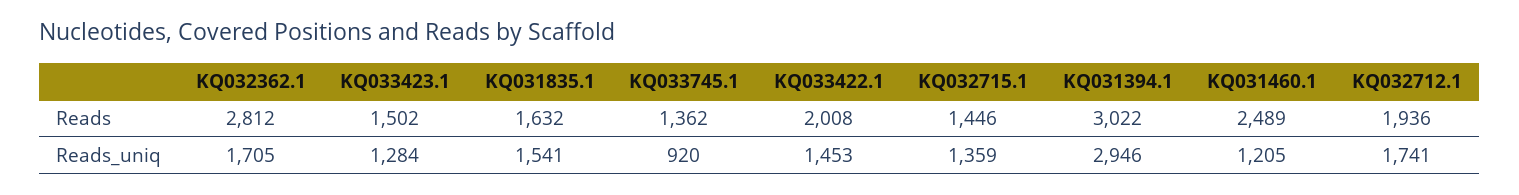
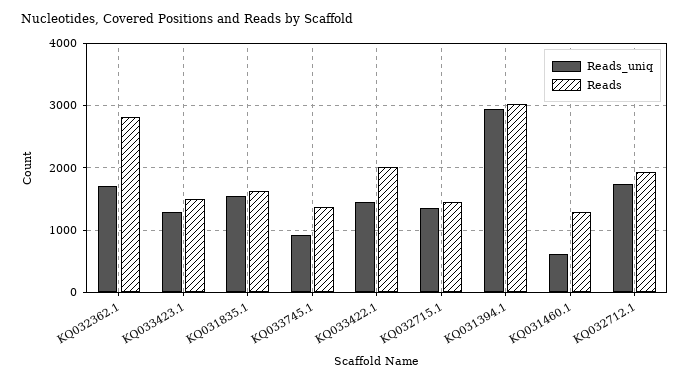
Reads, KQ031460.1: 2489 -> 1300
Reads_uniq, KQ031460.1: 1205 -> 600

